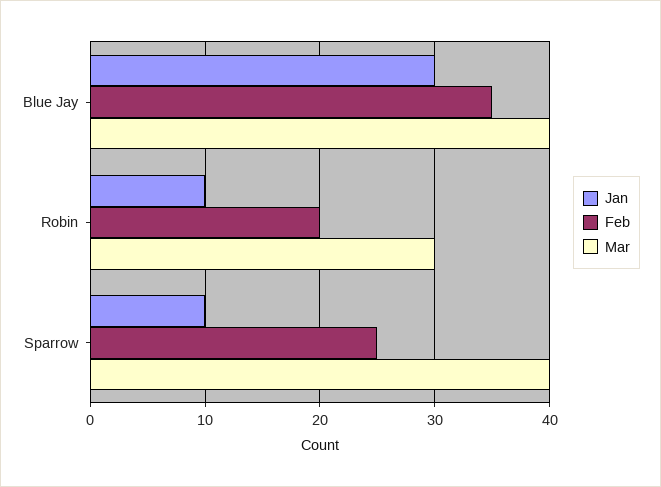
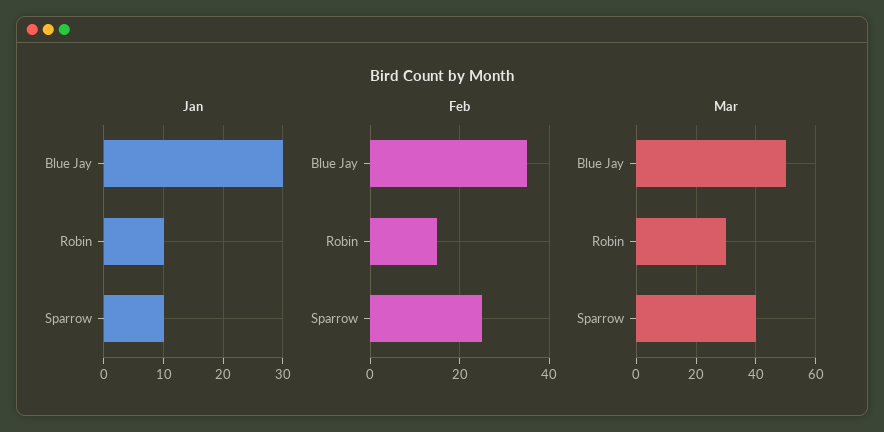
Mar, Blue Jay: 40 -> 50
Feb, Robin: 20 -> 15

